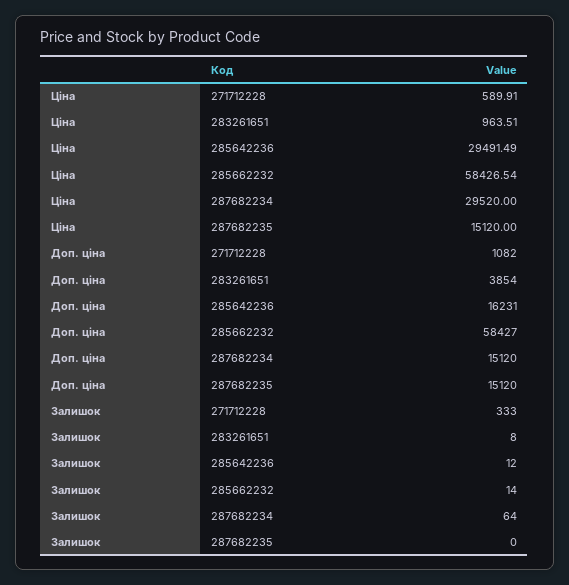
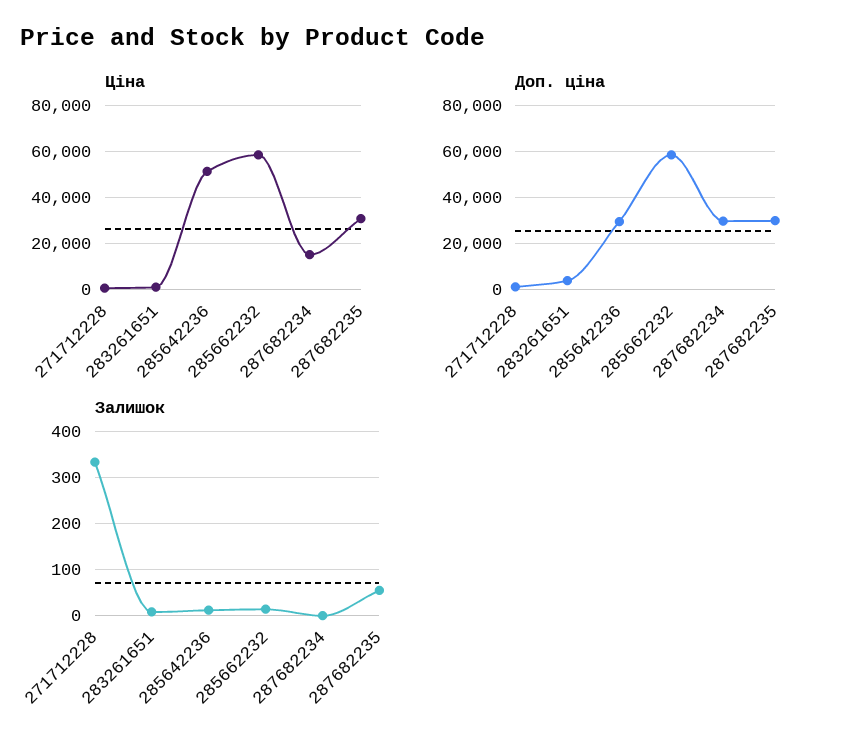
Ціна, 285642236: 29491.49 -> 50000
Ціна, 287682234: 29520 -> 15000
Ціна, 287682235: 15120 -> 30000
Доп. ціна, 285642236: 16231 -> 30000
Доп. ціна, 287682234: 15120 -> 30000
Доп. ціна, 287682235: 15120 -> 30000
Залишок, 287682234: 64 -> 0
Залишок, 287682235: 0 -> 60

